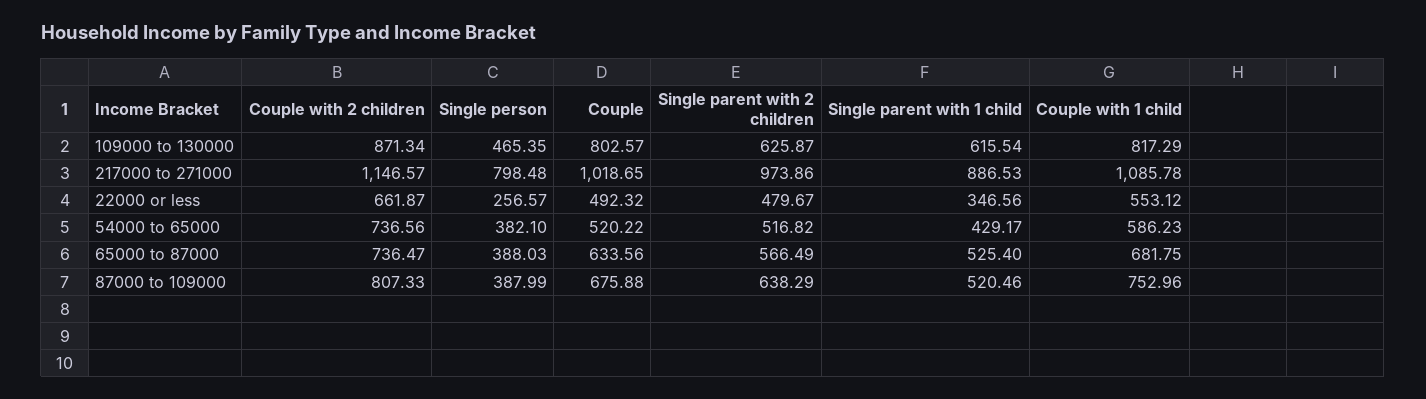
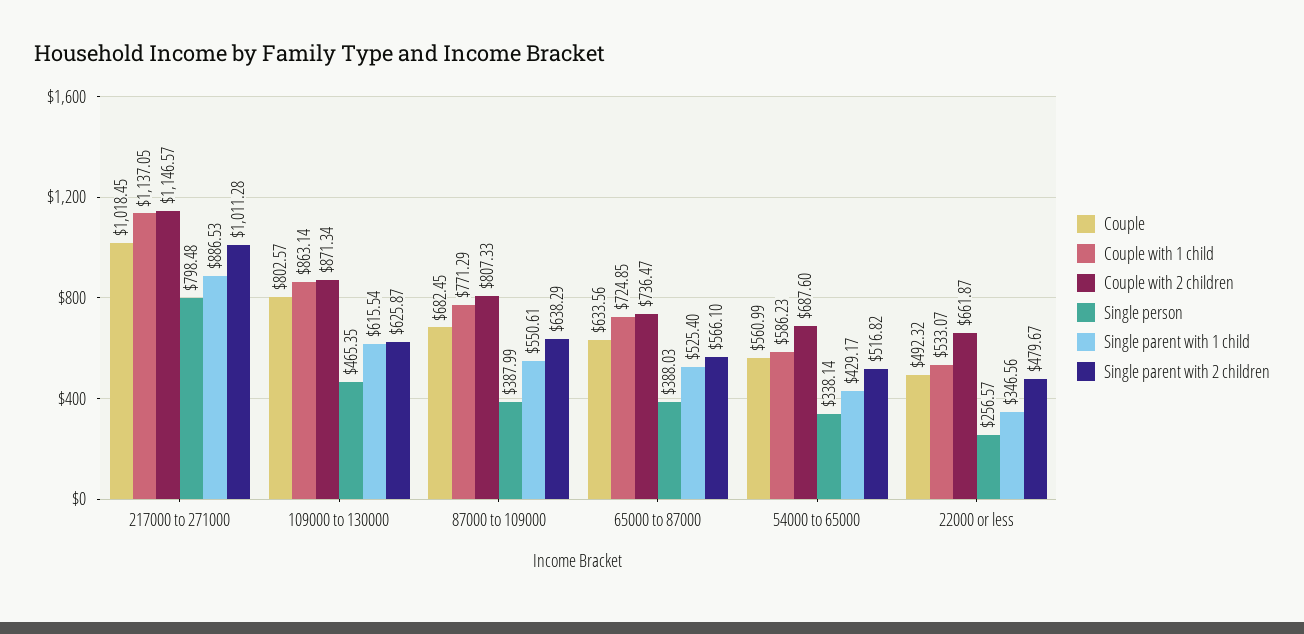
Couple with 1 child, 109000 to 130000: 817.29 -> 863.14
Couple, 217000 to 271000: 1018.65 -> 1018.45
Single parent with 2 children, 217000 to 271000: 973.86 -> 1011.28
Couple with 1 child, 217000 to 271000: 1085.78 -> 1137.05
Couple with 1 child, 22000 or less: 553.12 -> 533.07
Couple with 2 children, 54000 to 65000: 736.56 -> 687.6
Single person, 54000 to 65000: 382.1 -> 338.14
Couple, 54000 to 65000: 520.22 -> 560.99
Single parent with 2 children, 65000 to 87000: 566.49 -> 566.1
Couple with 1 child, 65000 to 87000: 681.75 -> 724.85
Couple, 87000 to 109000: 675.88 -> 682.45
Single parent with 1 child, 87000 to 109000: 520.46 -> 550.61
Couple with 1 child, 87000 to 109000: 752.96 -> 771.29

